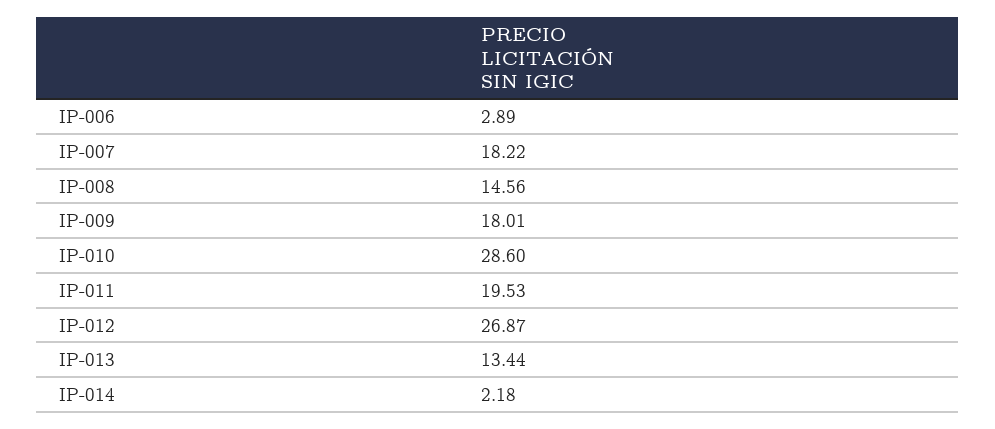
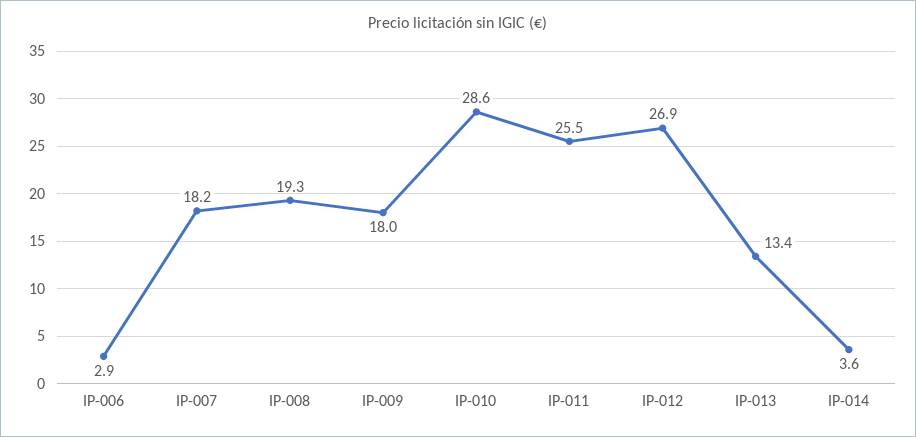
IP-008: 14.56 -> 19.3
IP-011: 19.53 -> 25.5
IP-014: 2.18 -> 3.6

